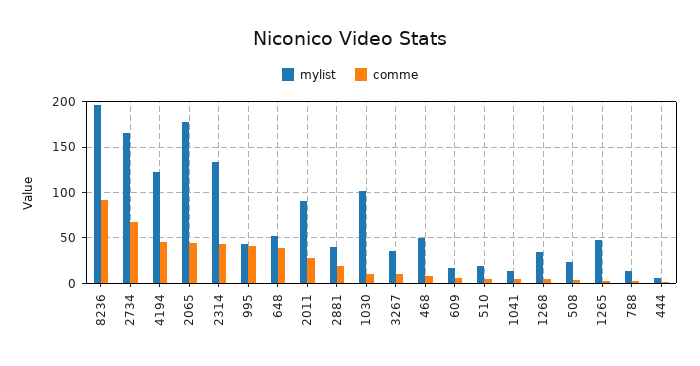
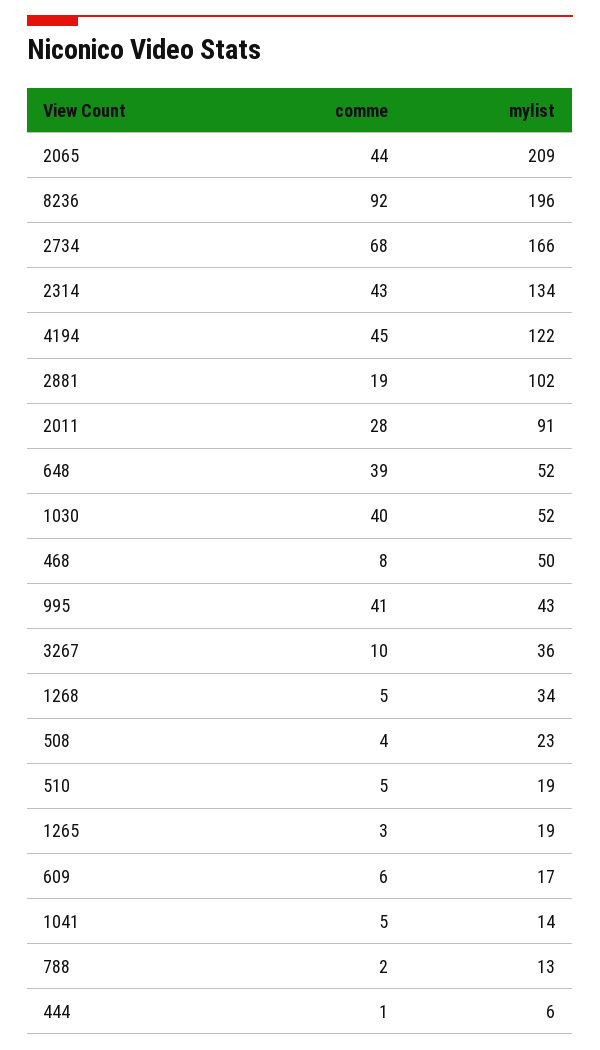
mylist, 2065: 180 -> 209
mylist, 2881: 40 -> 102
mylist, 1030: 100 -> 52
comme, 1030: 10 -> 40
mylist, 1265: 50 -> 19

